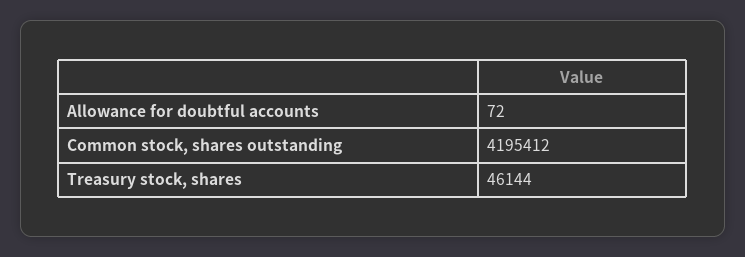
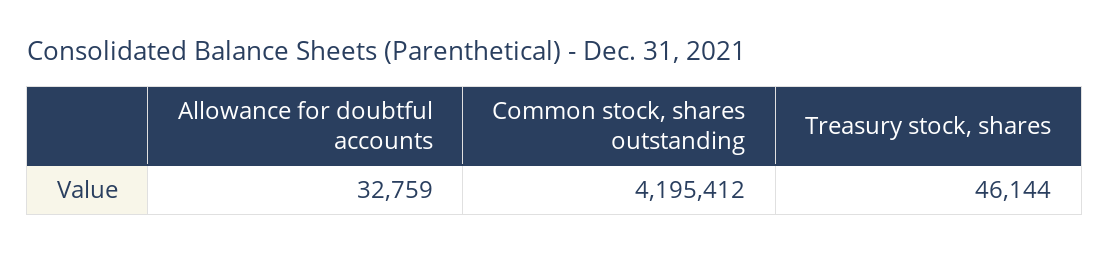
Allowance for doubtful accounts: 72 -> 32759

